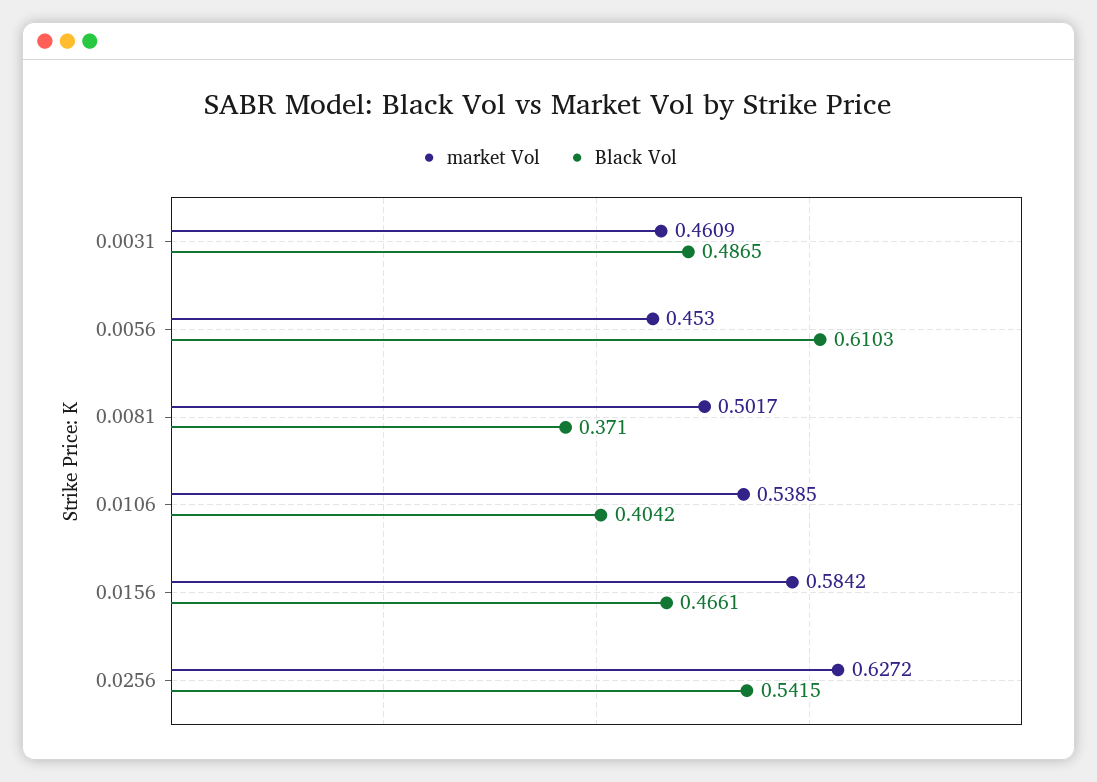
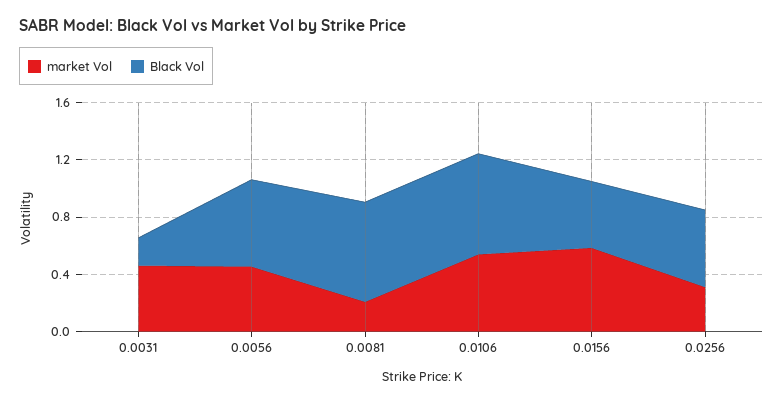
Black Vol, 0.0031: 0.4865 -> 0.2
market Vol, 0.0081: 0.5017 -> 0.2
Black Vol, 0.0081: 0.371 -> 0.7
Black Vol, 0.0106: 0.4042 -> 0.7
market Vol, 0.0256: 0.6272 -> 0.3

